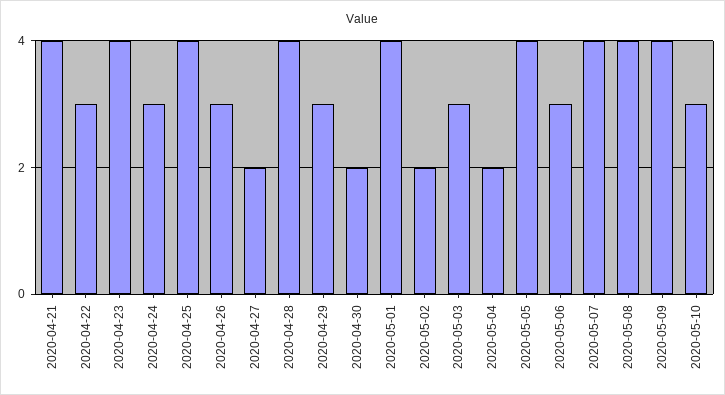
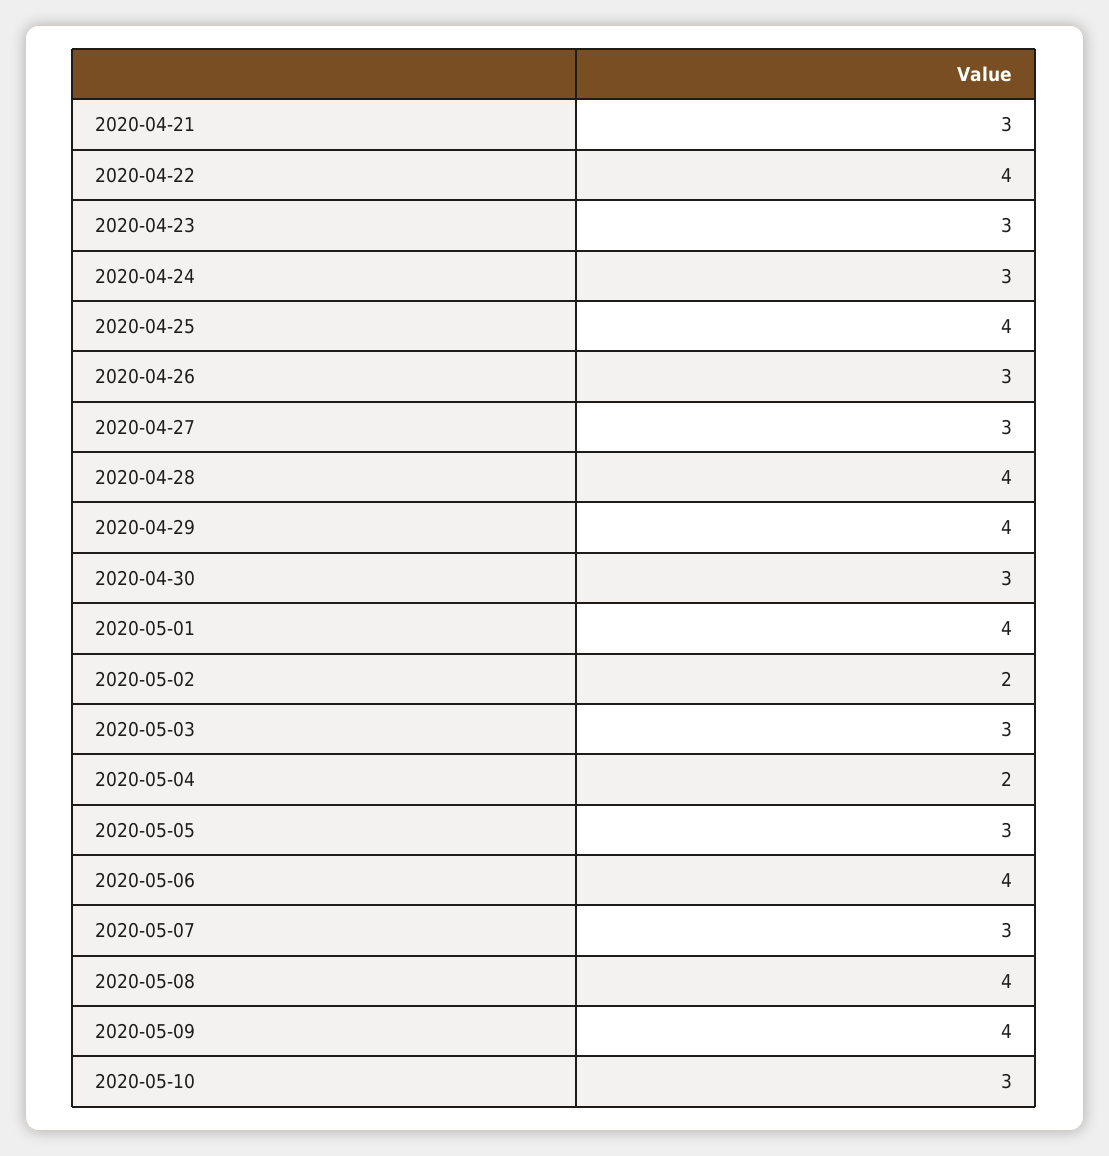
2020-04-21: 4 -> 3
2020-04-22: 3 -> 4
2020-04-23: 4 -> 3
2020-04-27: 2 -> 3
2020-04-29: 3 -> 4
2020-04-30: 2 -> 3
2020-05-05: 4 -> 3
2020-05-06: 3 -> 4
2020-05-07: 4 -> 3

